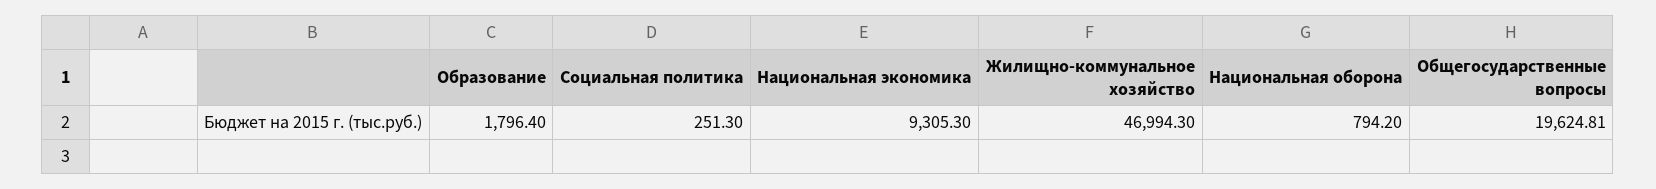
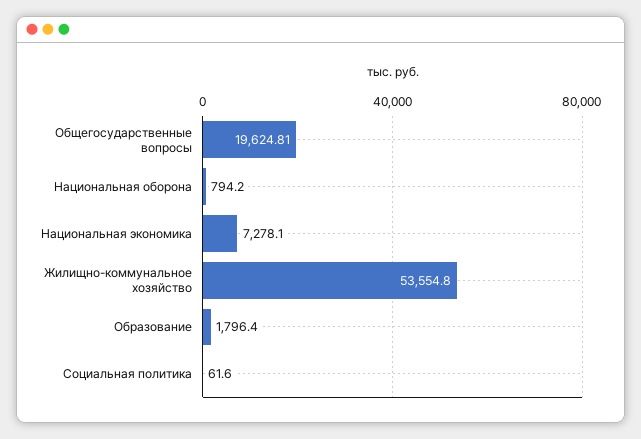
Социальная политика: 251.3 -> 61.6
Национальная экономика: 9305.3 -> 7278.1
Жилищно-коммунальное хозяйство: 46994.3 -> 53554.8

